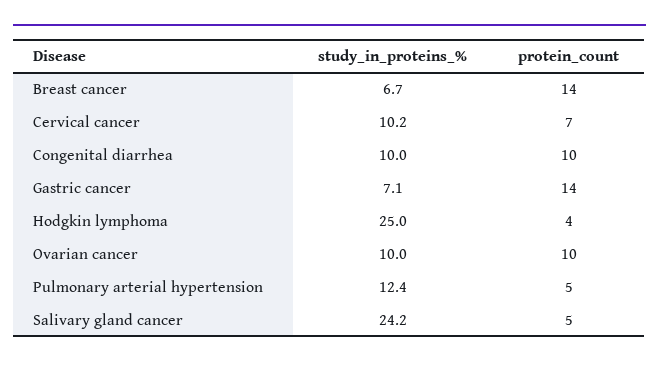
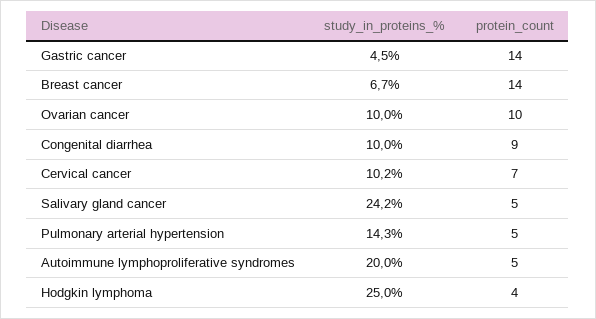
protein_count, Congenital diarrhea: 10 -> 9
study_in_proteins_%, Gastric cancer: 7.1 -> 4.5
study_in_proteins_%, Pulmonary arterial hypertension: 12.4 -> 14.3
study_in_proteins_%, Autoimmune lymphoproliferative syndromes: none -> 20
protein_count, Autoimmune lymphoproliferative syndromes: none -> 5

